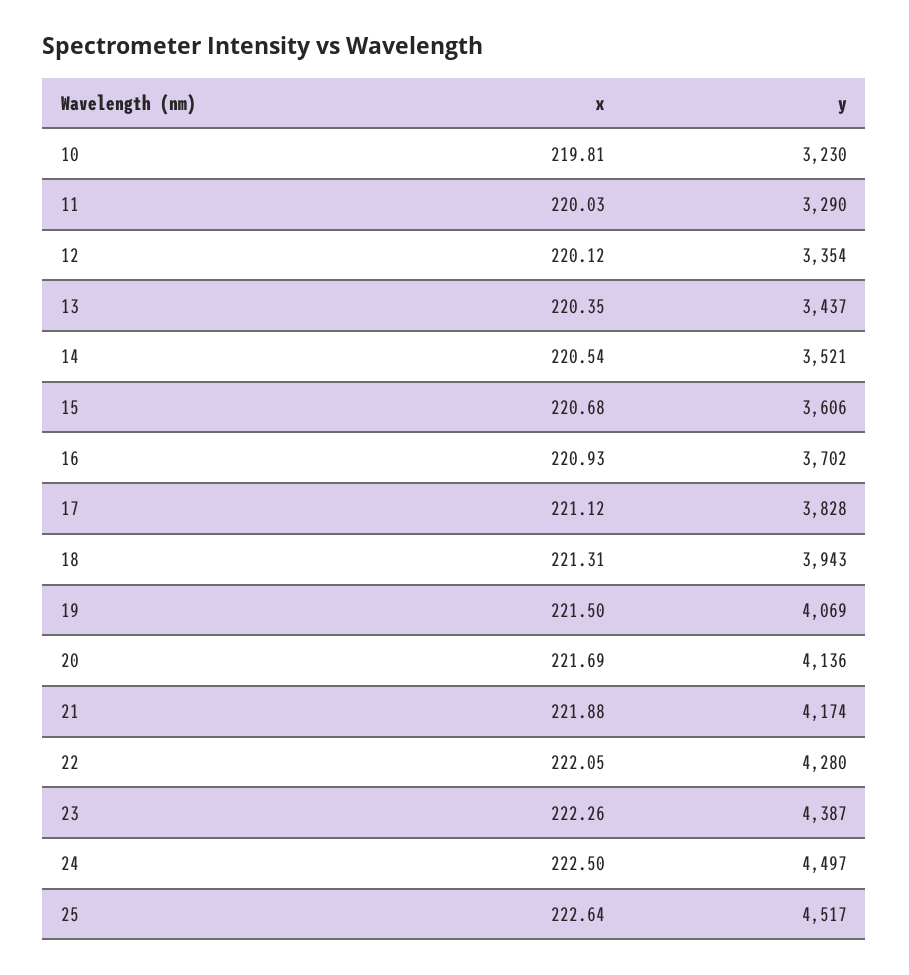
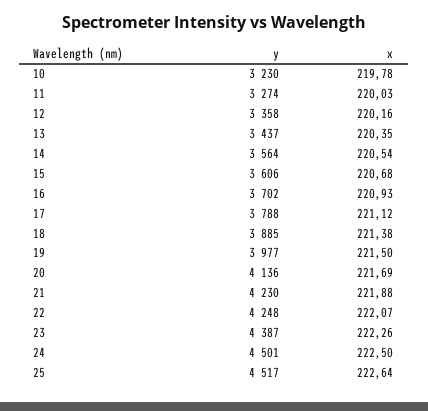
x, 10: 219.81 -> 219.78
y, 11: 3290 -> 3274
x, 12: 220.12 -> 220.16
y, 12: 3354 -> 3358
y, 14: 3521 -> 3564
y, 17: 3828 -> 3788
x, 18: 221.31 -> 221.38
y, 18: 3943 -> 3885
y, 19: 4069 -> 3977
y, 21: 4174 -> 4230
x, 22: 222.05 -> 222.07
y, 22: 4280 -> 4248
y, 24: 4497 -> 4501

